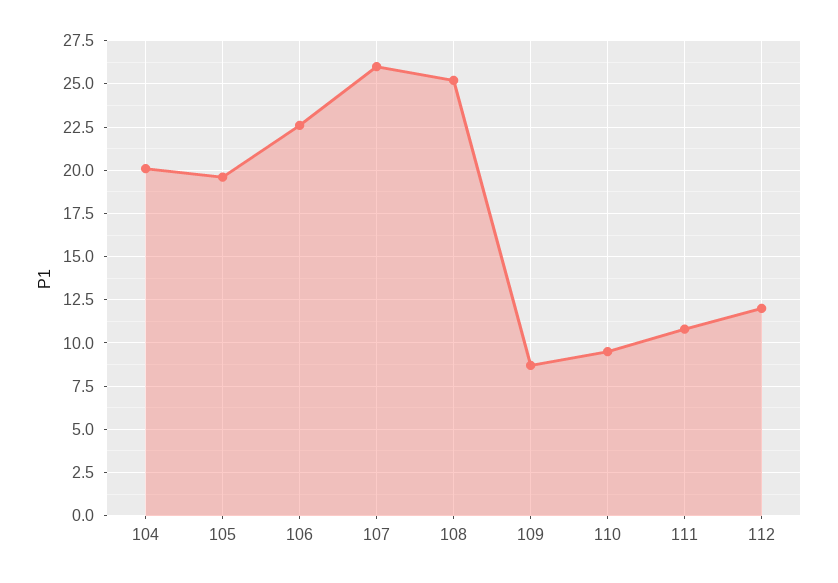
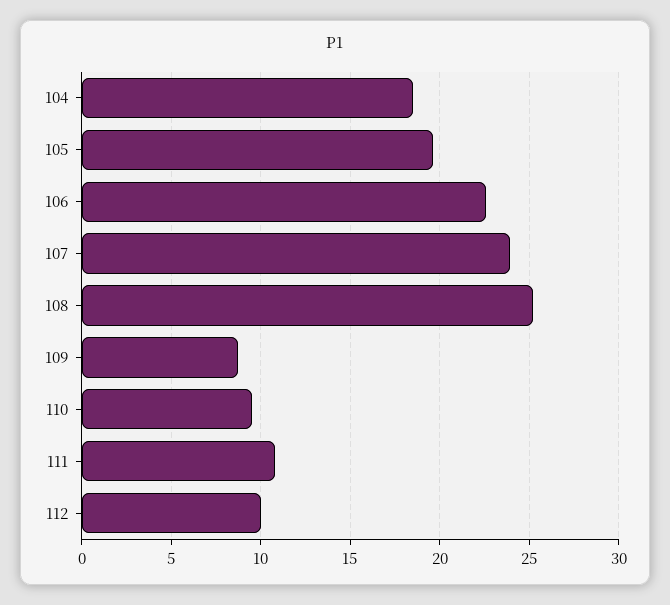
104: 20 -> 18.5
107: 26 -> 24
112: 12 -> 10

